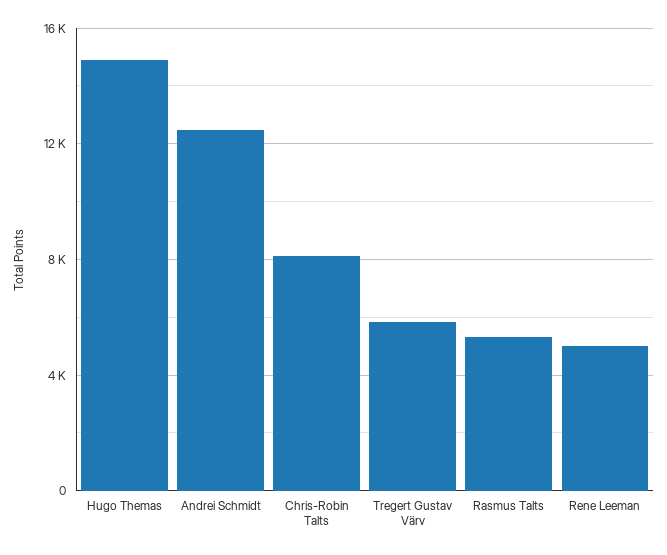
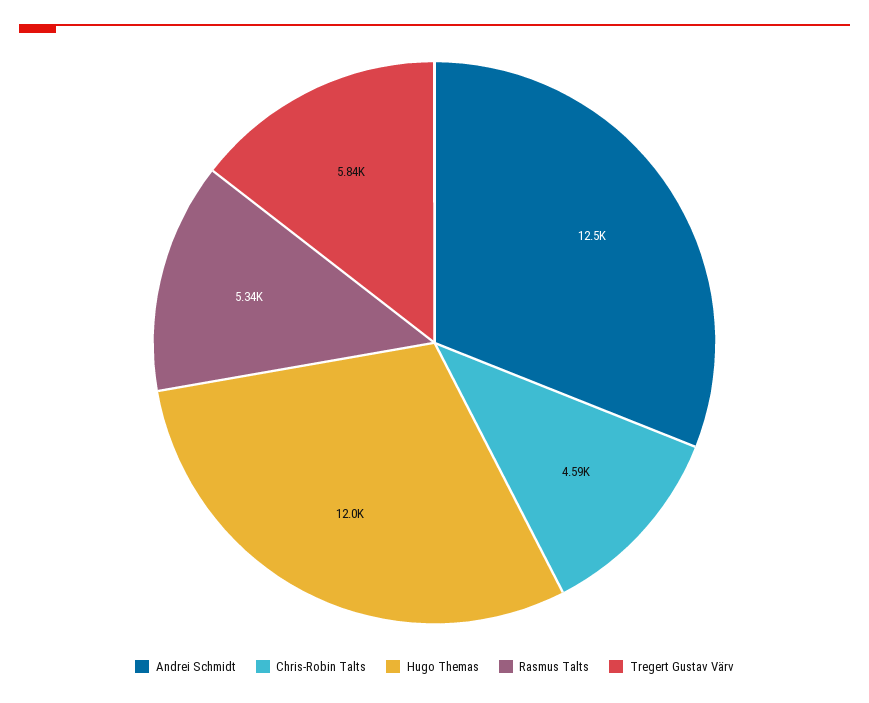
Hugo Themas: 15000 -> 12000
Chris-Robin Talts: 8000 -> 4590
Rene Leeman: 5000 -> none

